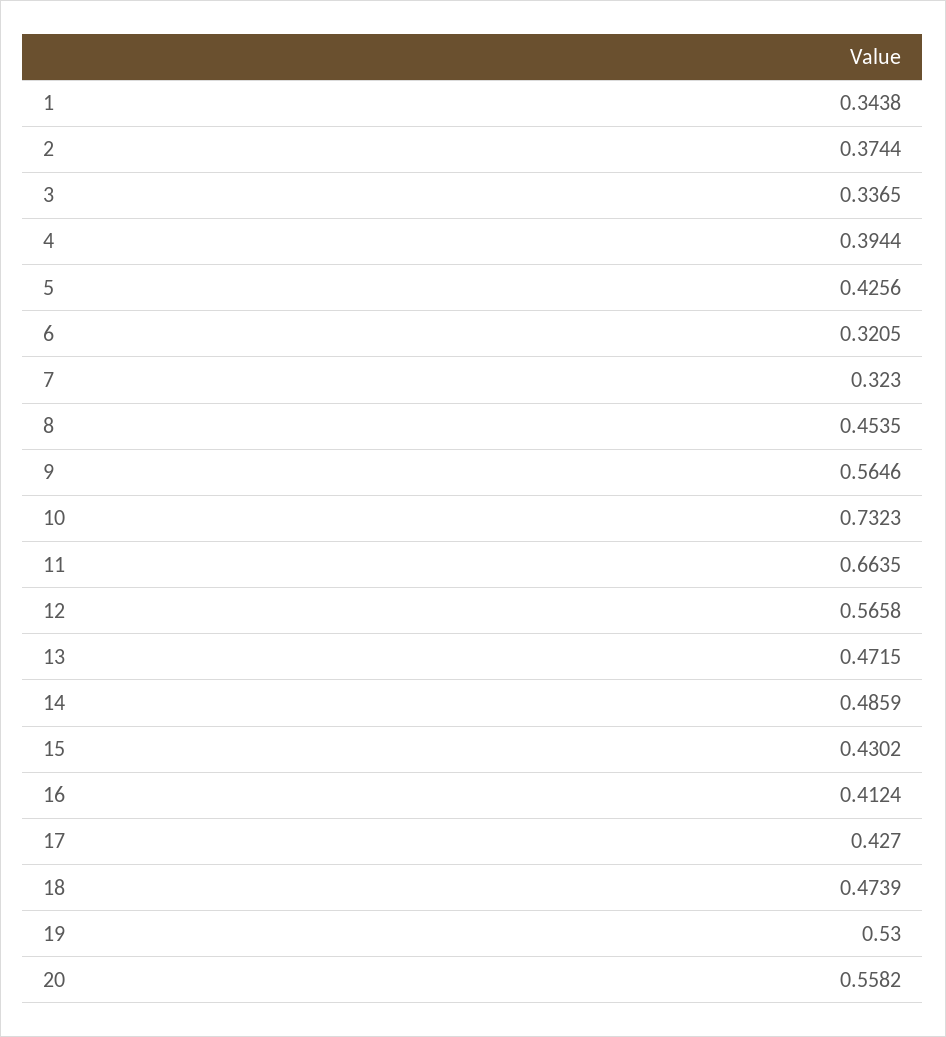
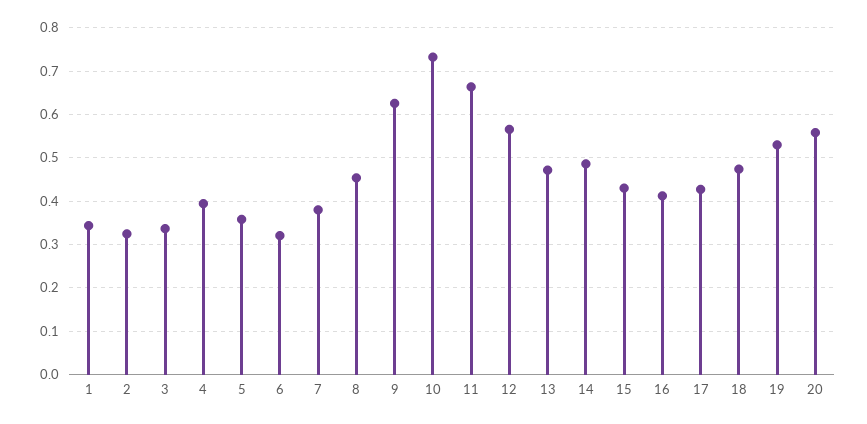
2: 0.3744 -> 0.32
5: 0.4256 -> 0.36
7: 0.323 -> 0.38
9: 0.5646 -> 0.62

